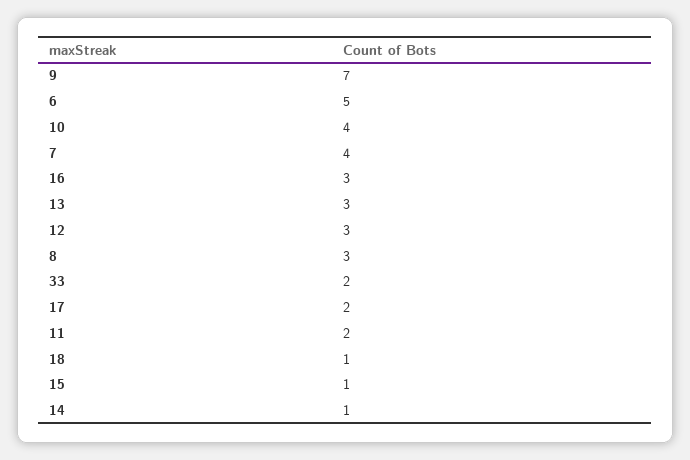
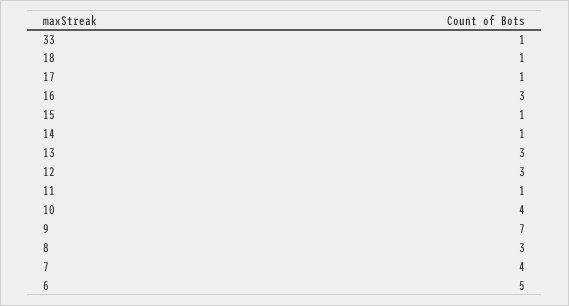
33: 2 -> 1
17: 2 -> 1
11: 2 -> 1

